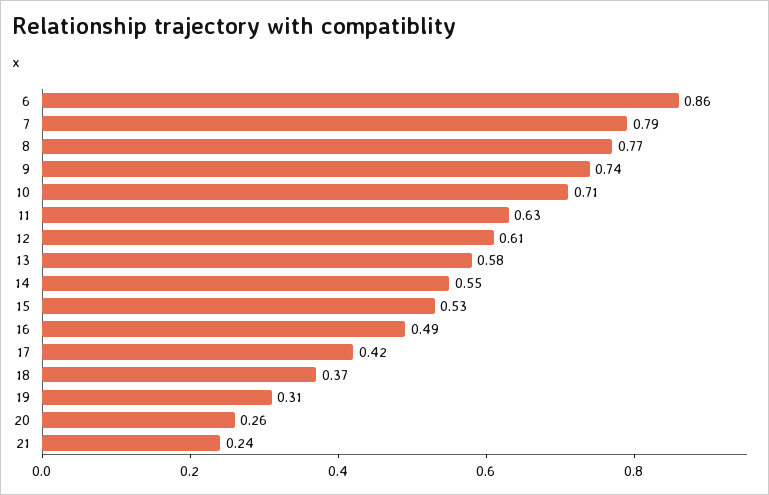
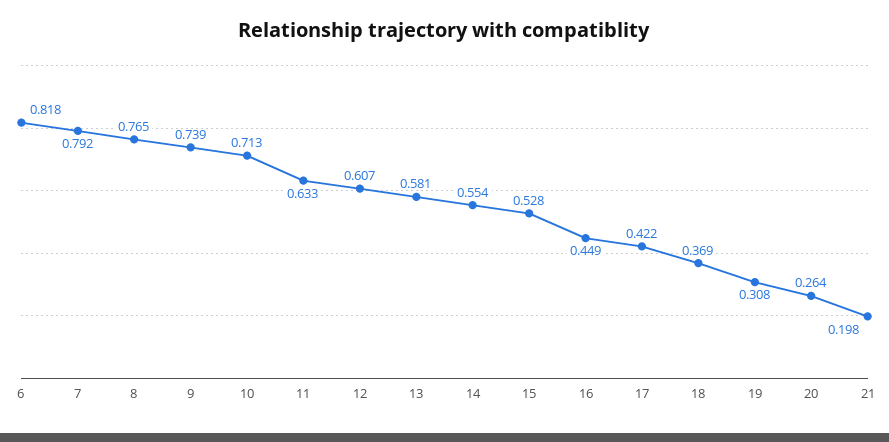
6: 0.86 -> 0.818
16: 0.49 -> 0.449
21: 0.24 -> 0.198

